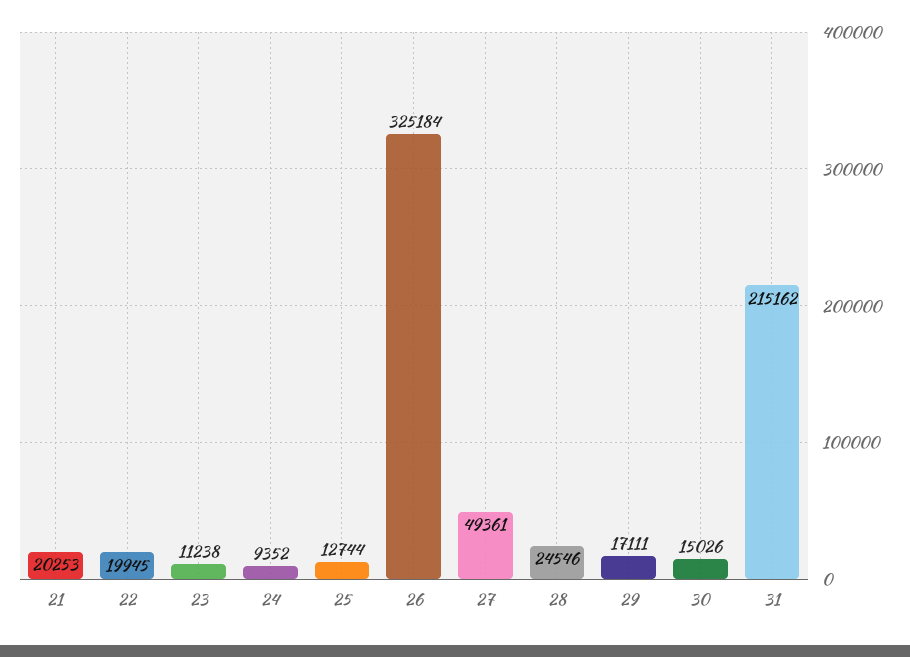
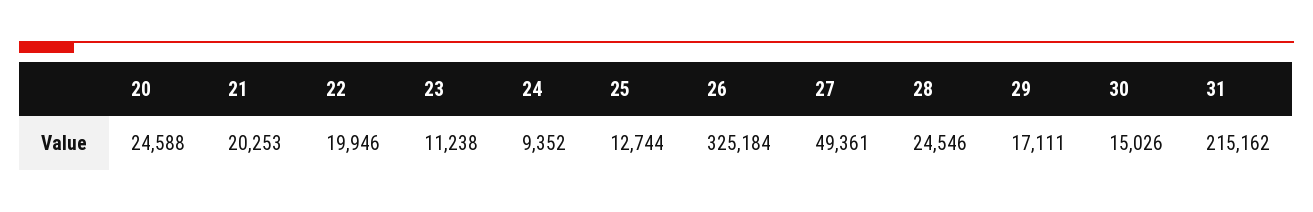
22: 19945 -> 19946
20: none -> 24588

